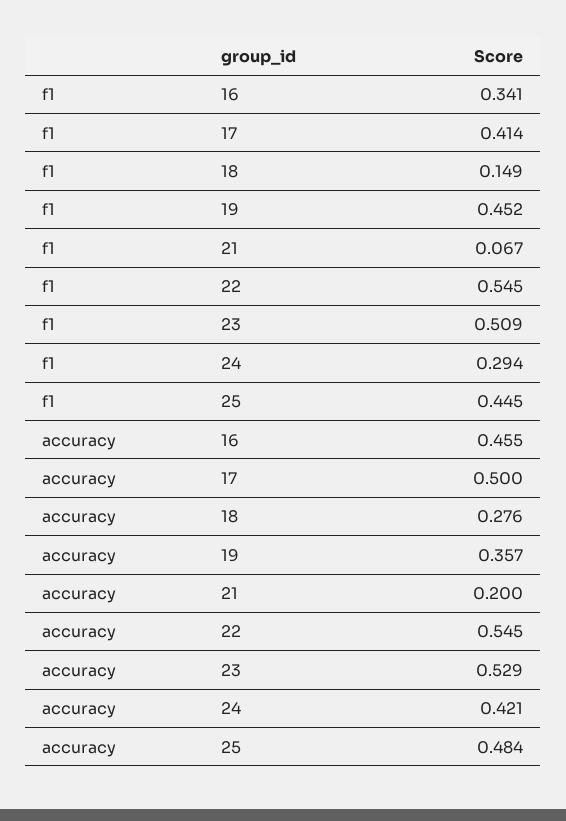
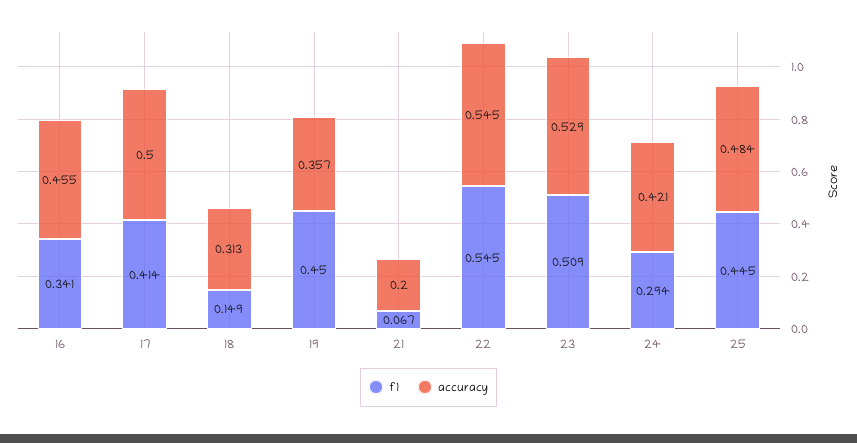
f1, 19: 0.452 -> 0.45
accuracy, 18: 0.276 -> 0.313

